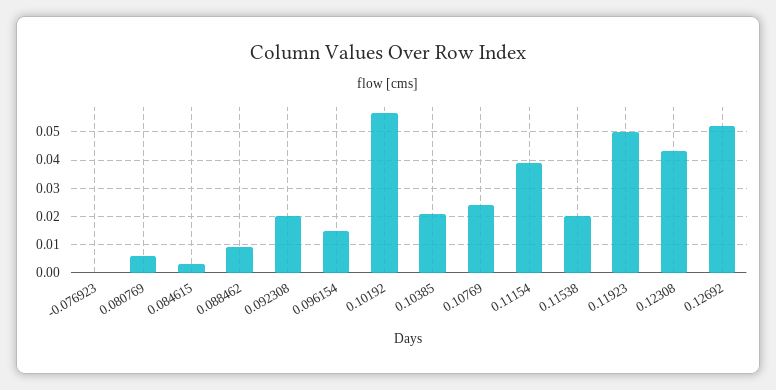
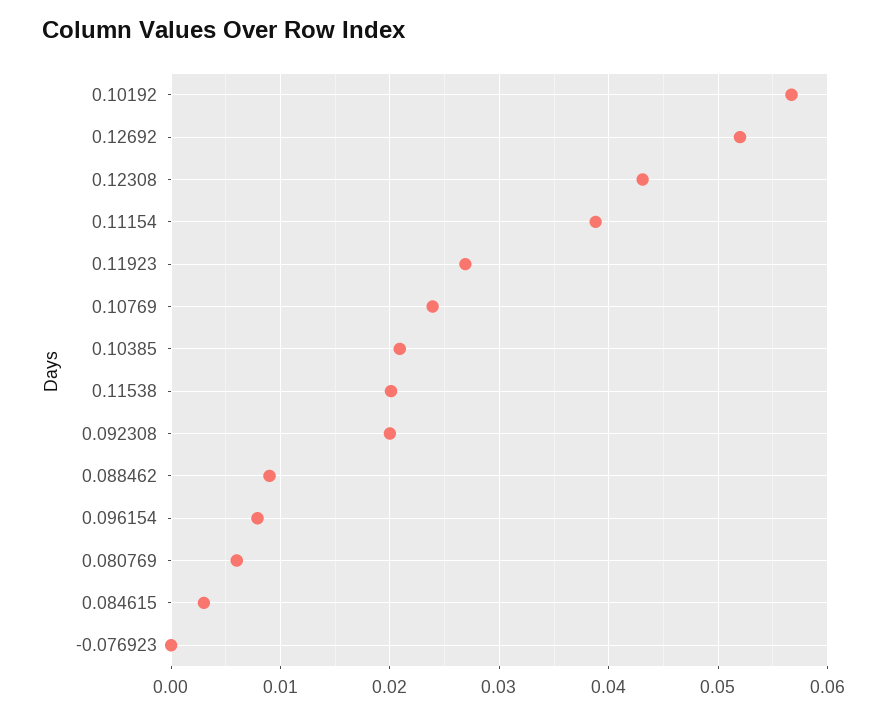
0.096154: 0.015 -> 0.008
0.11923: 0.05 -> 0.027

